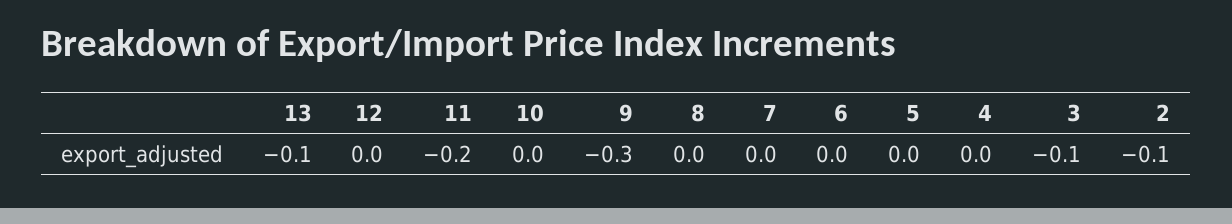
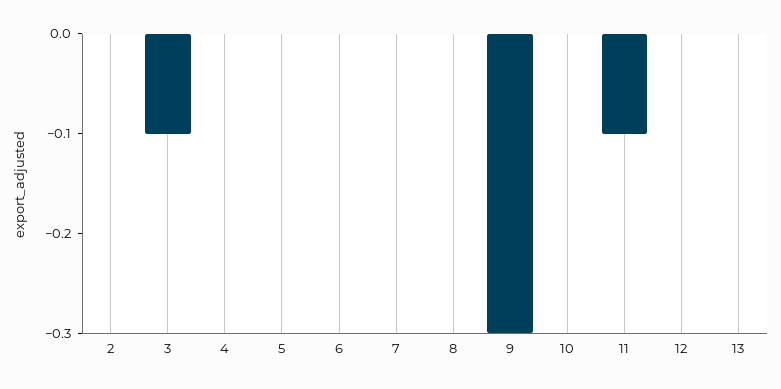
13: -0.1 -> 0
11: -0.2 -> -0.1
2: -0.1 -> 0

